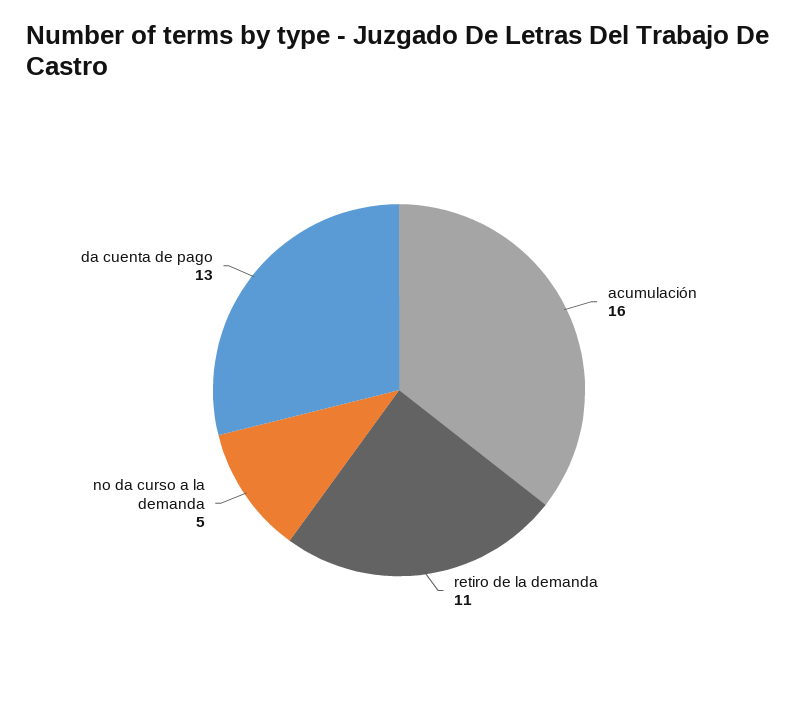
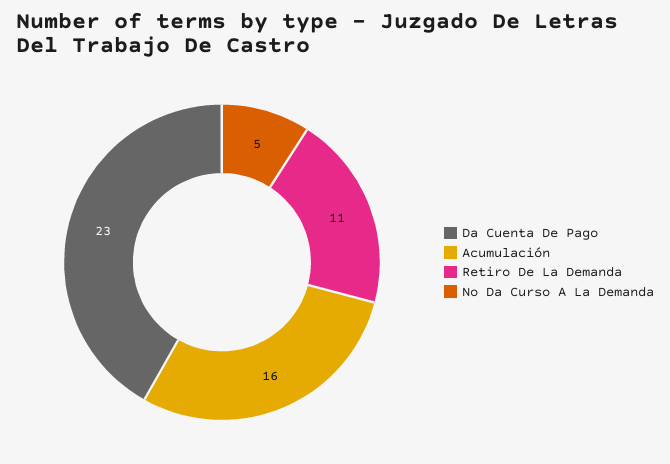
da cuenta de pago: 13 -> 23

